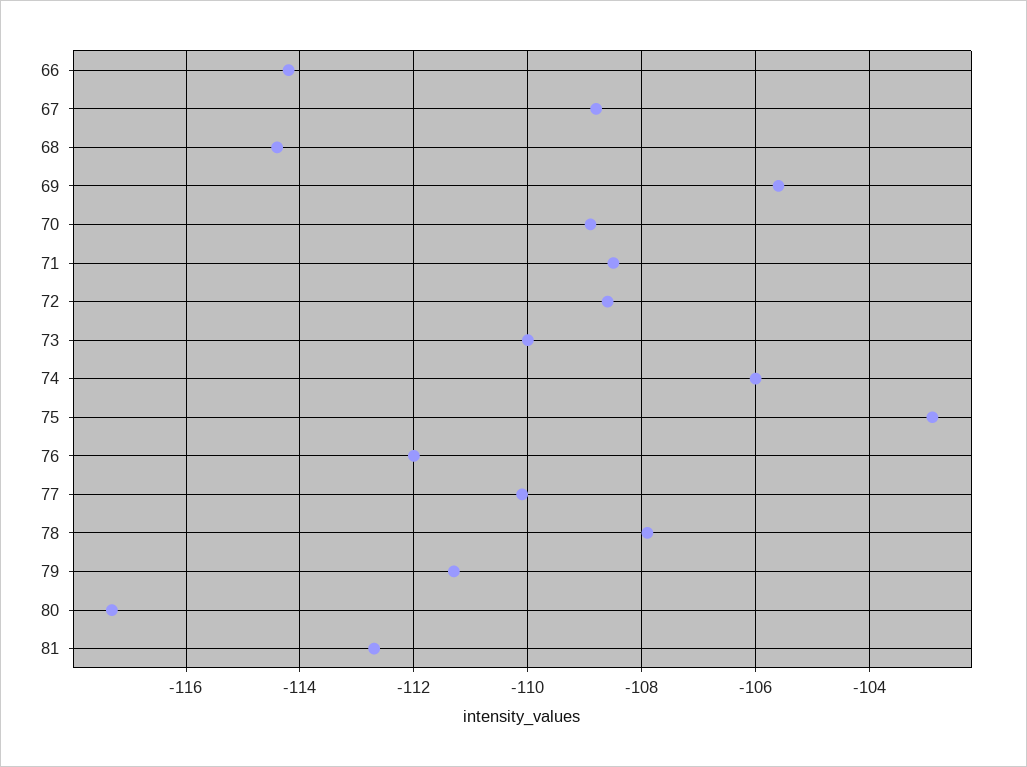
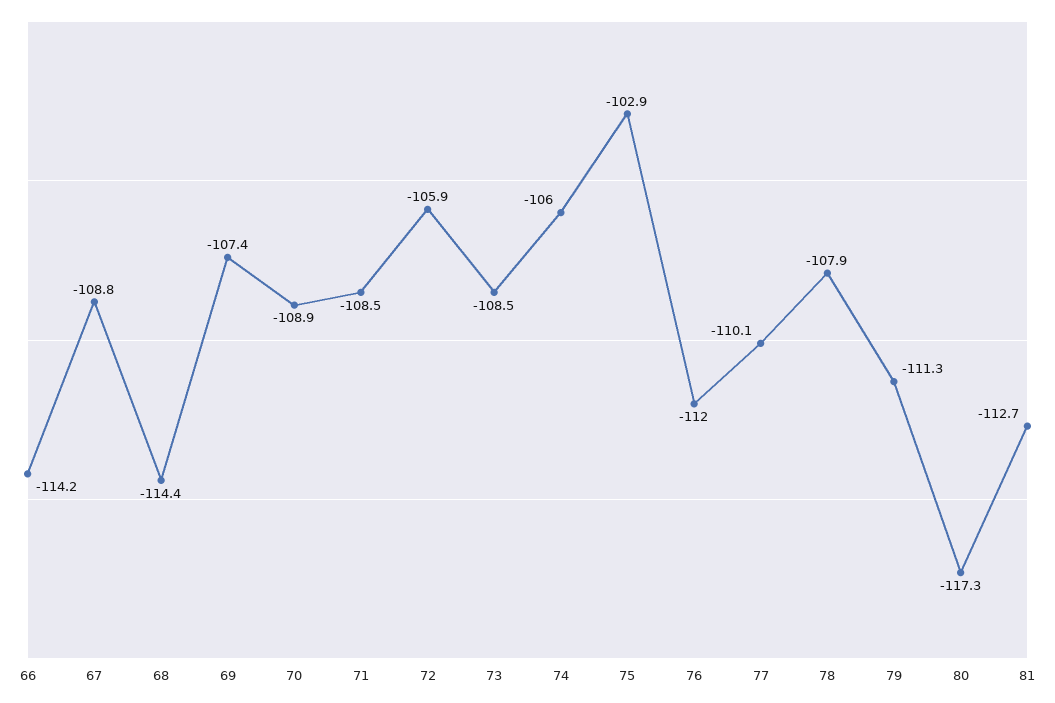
69: -105.5 -> -107.4
72: -108.5 -> -105.9
73: -110 -> -108.5

